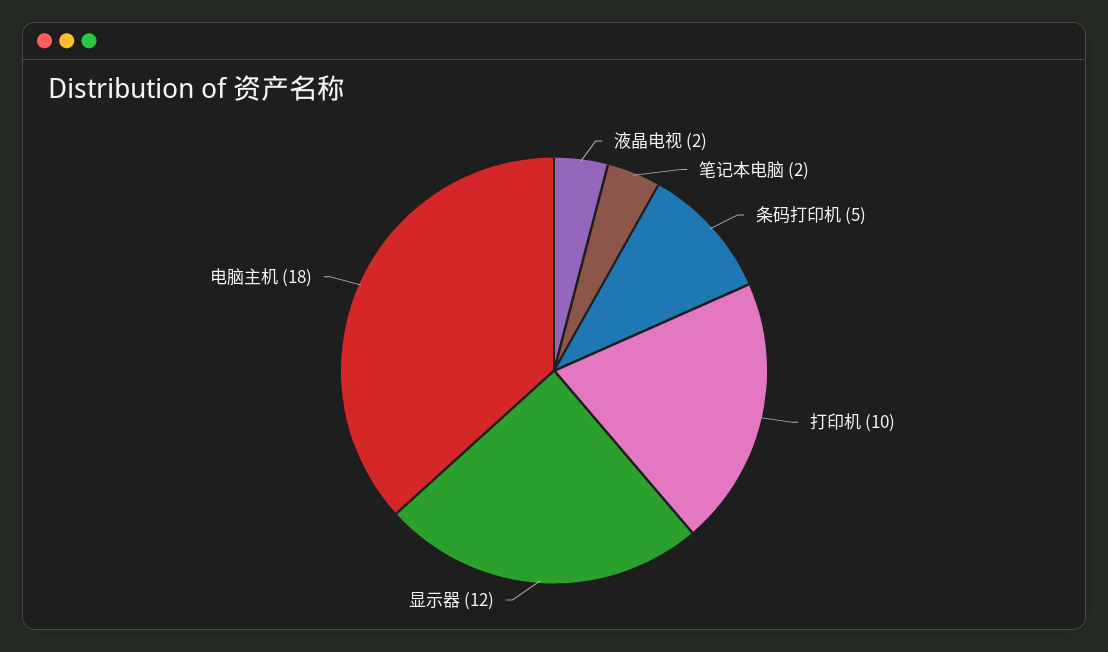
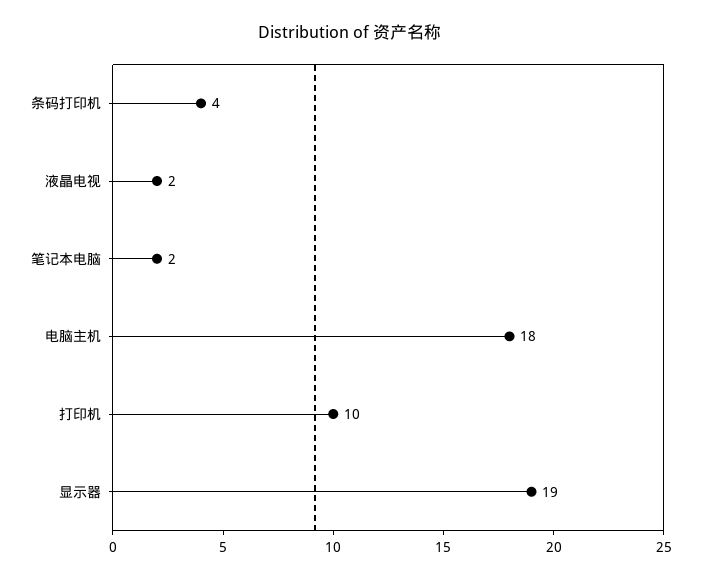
条码打印机: 5 -> 4
显示器: 12 -> 19

